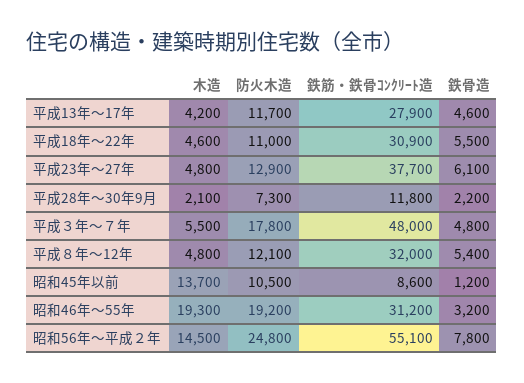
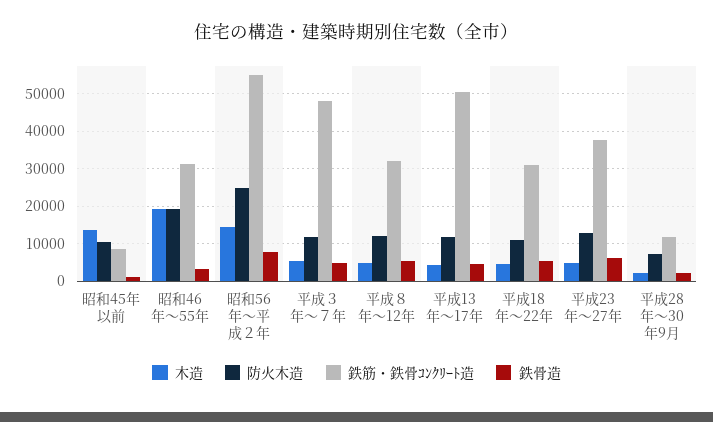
鉄筋・鉄骨ｺﾝｸﾘｰﾄ造, 平成13年～17年: 27900 -> 50000
防火木造, 平成３年～７年: 17800 -> 12000

